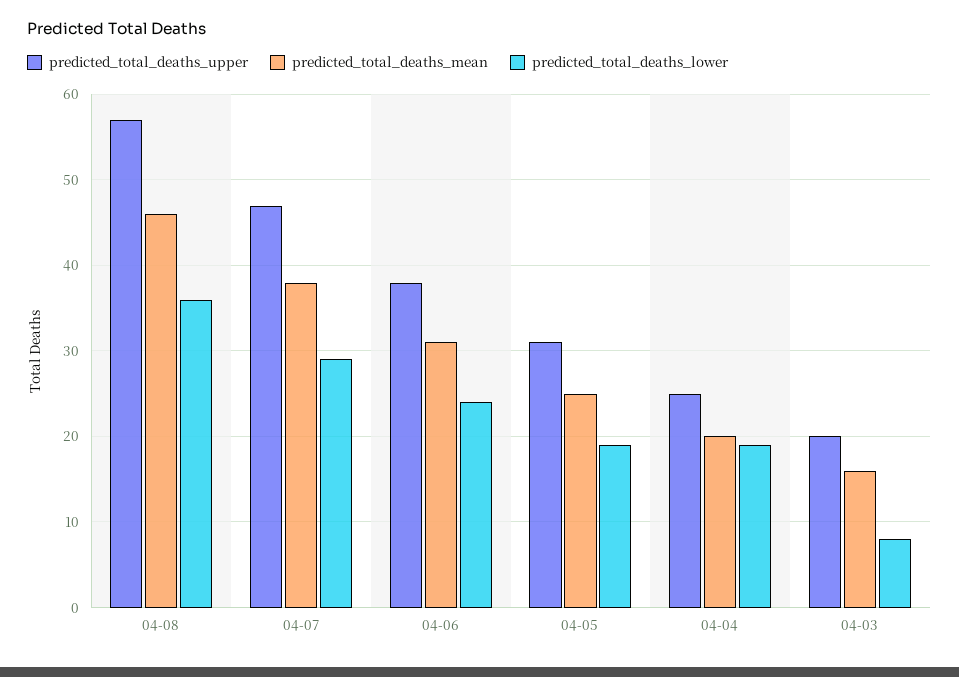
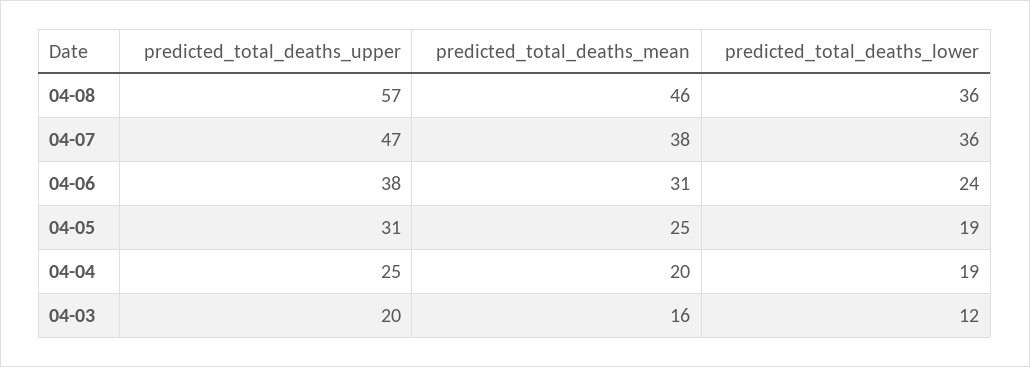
predicted_total_deaths_lower, 04-07: 29 -> 36
predicted_total_deaths_lower, 04-03: 8 -> 12

